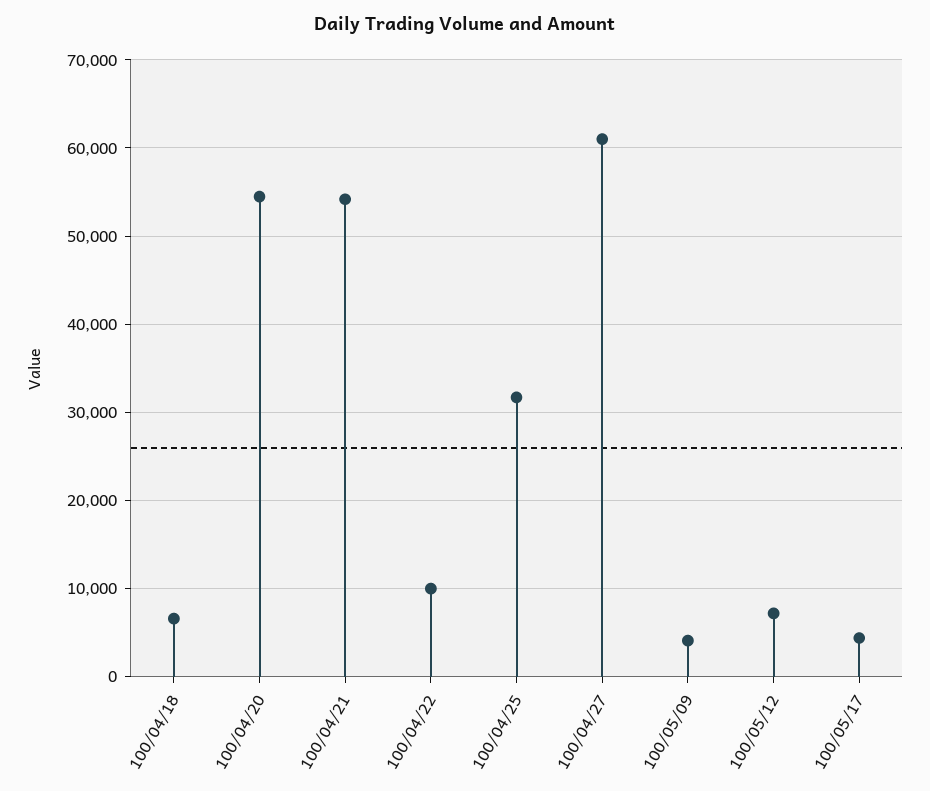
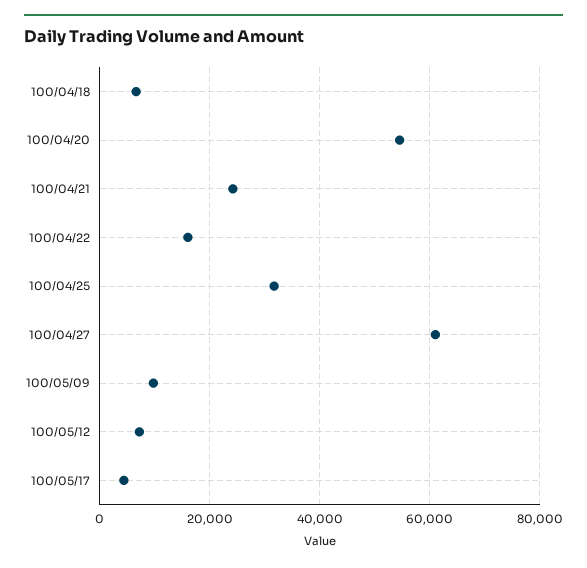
100/04/21: 54000 -> 24000
100/04/22: 10000 -> 16000
100/05/09: 4000 -> 10000

